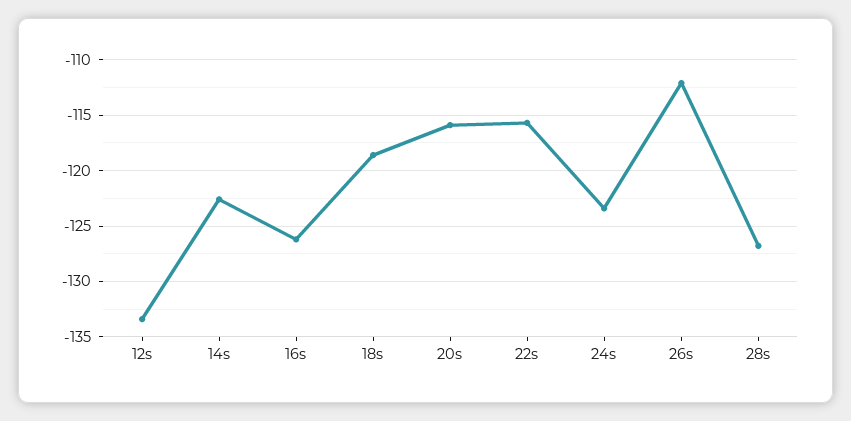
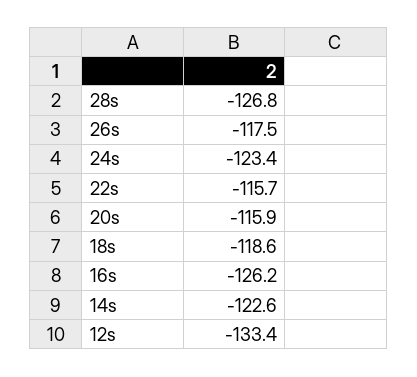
26s: -112 -> -117.5

